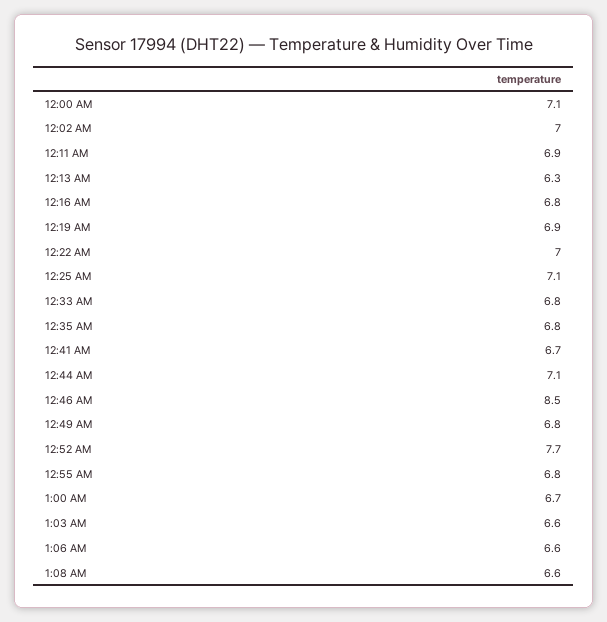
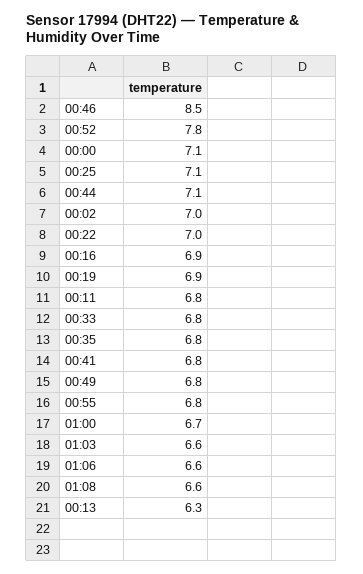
12:11 AM: 6.9 -> 6.8
12:16 AM: 6.8 -> 6.9
12:41 AM: 6.7 -> 6.8
12:52 AM: 7.7 -> 7.8

